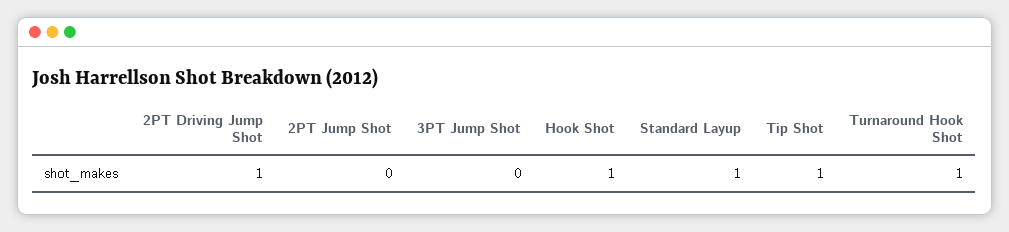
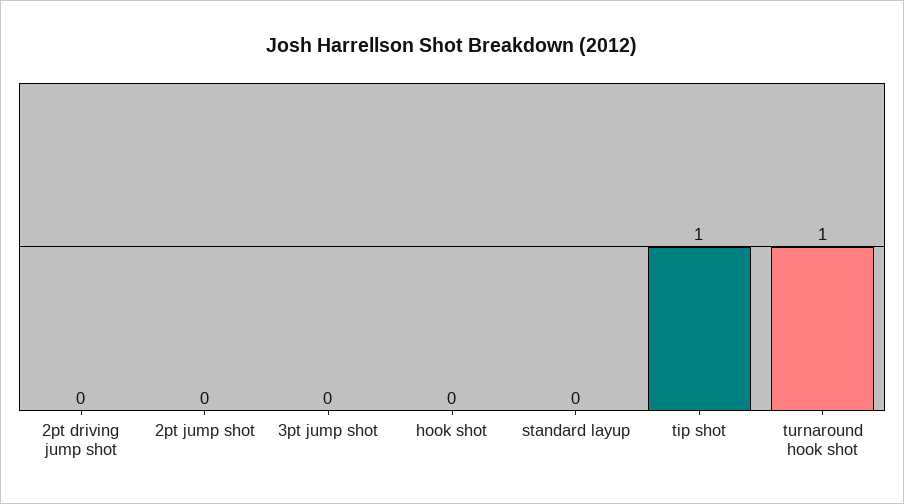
2PT Driving Jump Shot: 1 -> 0
Hook Shot: 1 -> 0
Standard Layup: 1 -> 0

